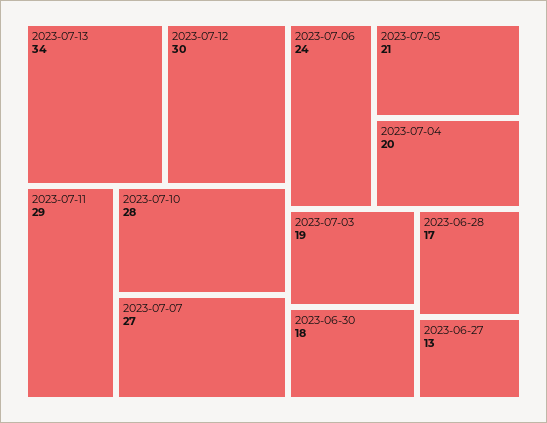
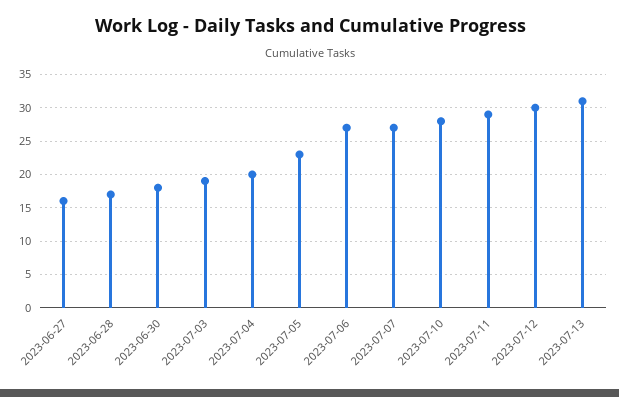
2023-07-13: 34 -> 31
2023-07-06: 24 -> 27
2023-07-05: 21 -> 23
2023-06-27: 13 -> 16

